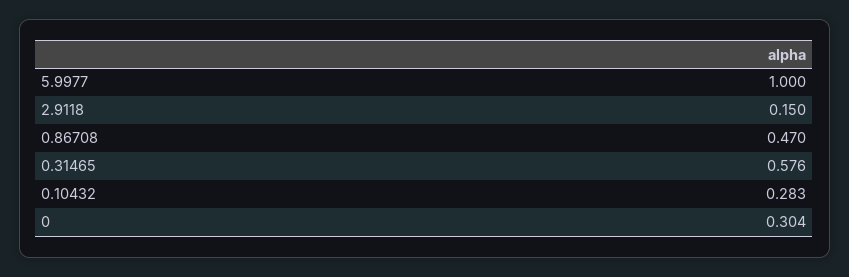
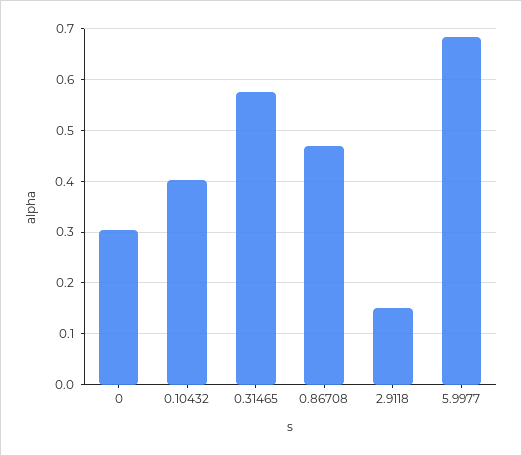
5.9977: 1 -> 0.68
0.10432: 0.283 -> 0.4

